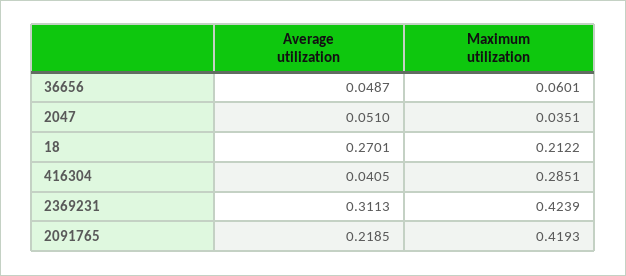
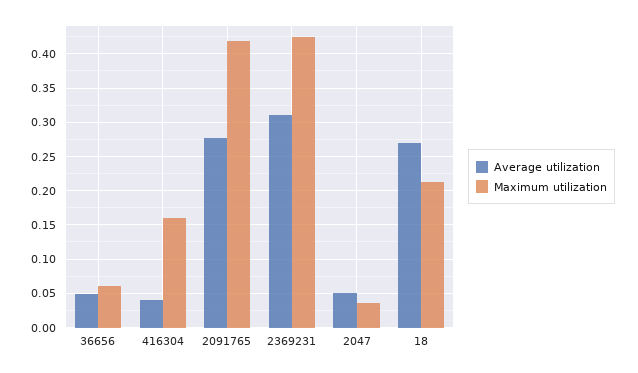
Maximum utilization, 416304: 0.2851 -> 0.16
Average utilization, 2091765: 0.2185 -> 0.28

